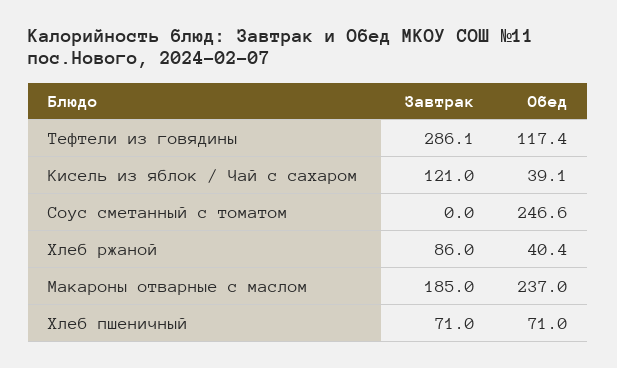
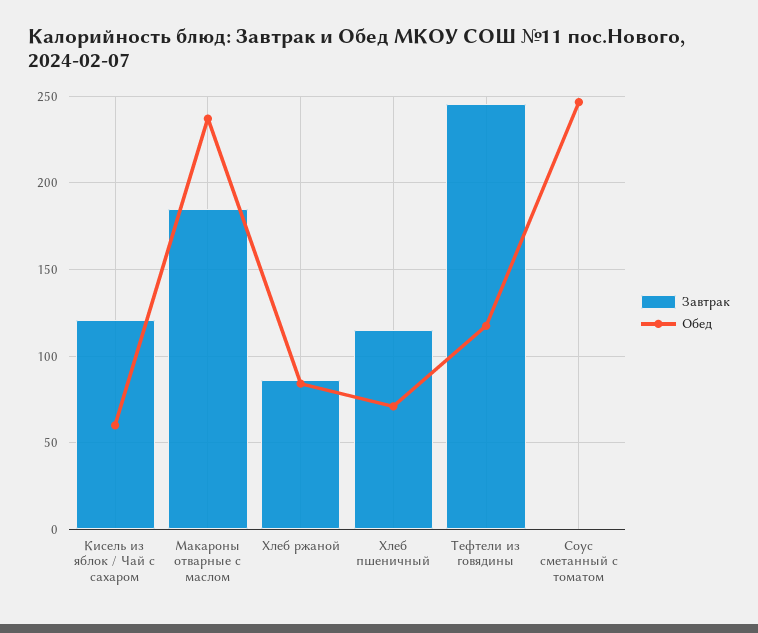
Завтрак, Тефтели из говядины: 286.1 -> 245
Обед, Кисель из яблок / Чай с сахаром: 39.1 -> 60
Обед, Хлеб ржаной: 40.4 -> 85
Завтрак, Хлеб пшеничный: 71 -> 115

